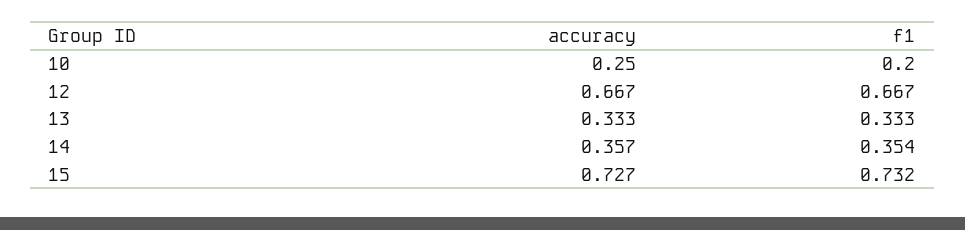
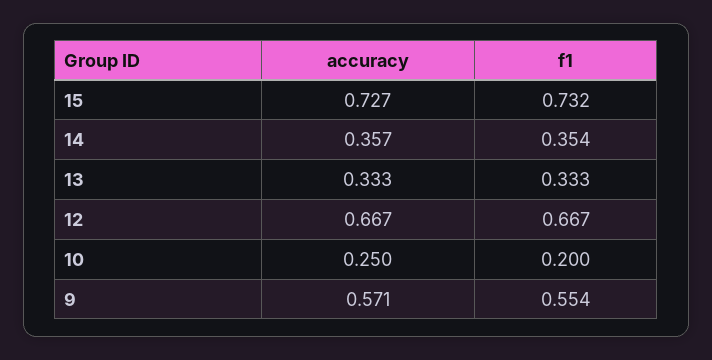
accuracy, 9: none -> 0.571
f1, 9: none -> 0.554

